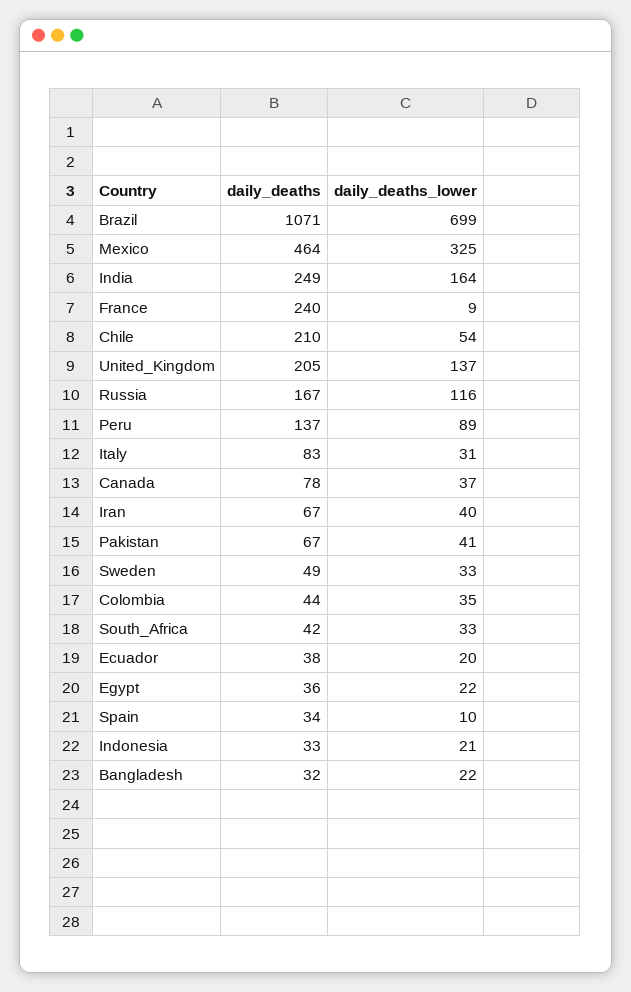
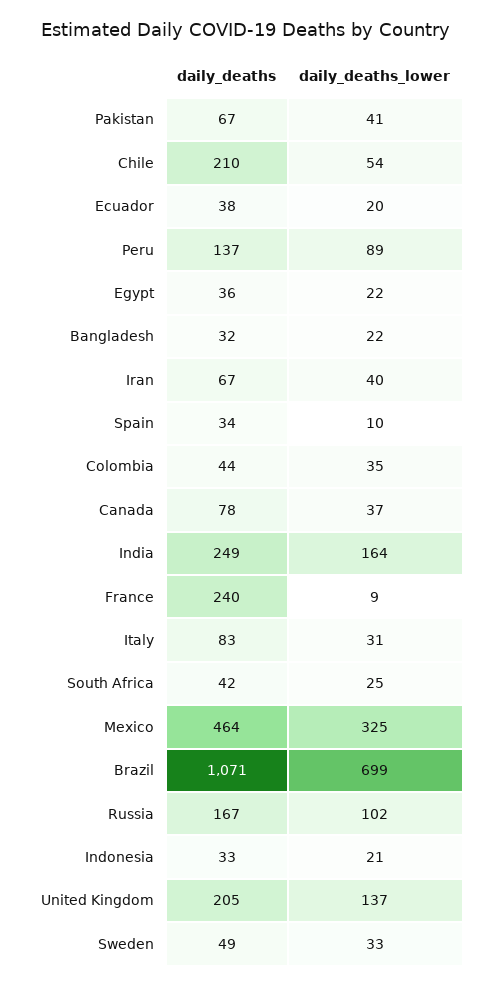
daily_deaths_lower, Russia: 116 -> 102
daily_deaths_lower, South_Africa: 33 -> 25

